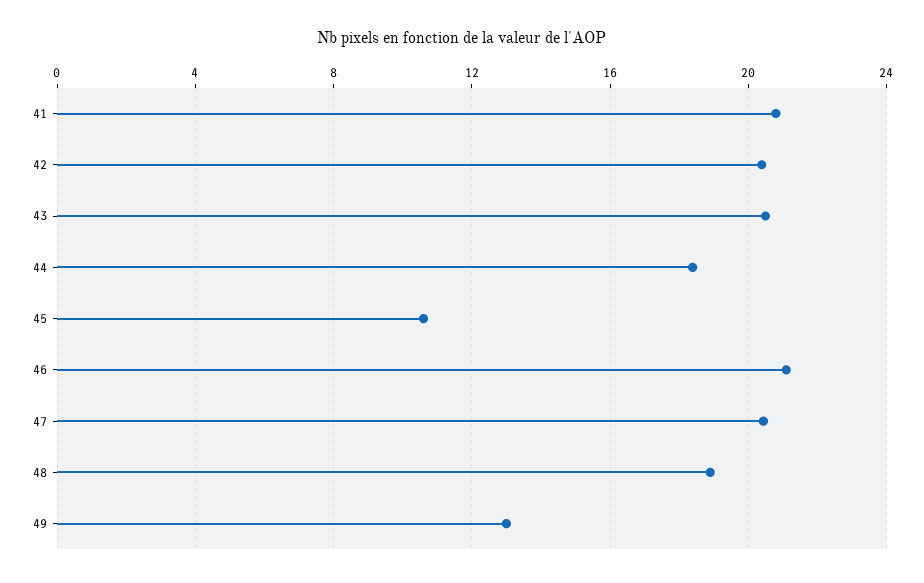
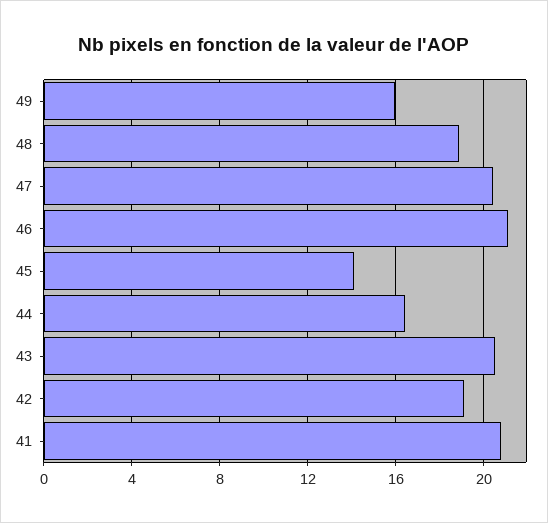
42: 20.5 -> 19
44: 18.5 -> 16.5
45: 10.5 -> 14
49: 13 -> 16

